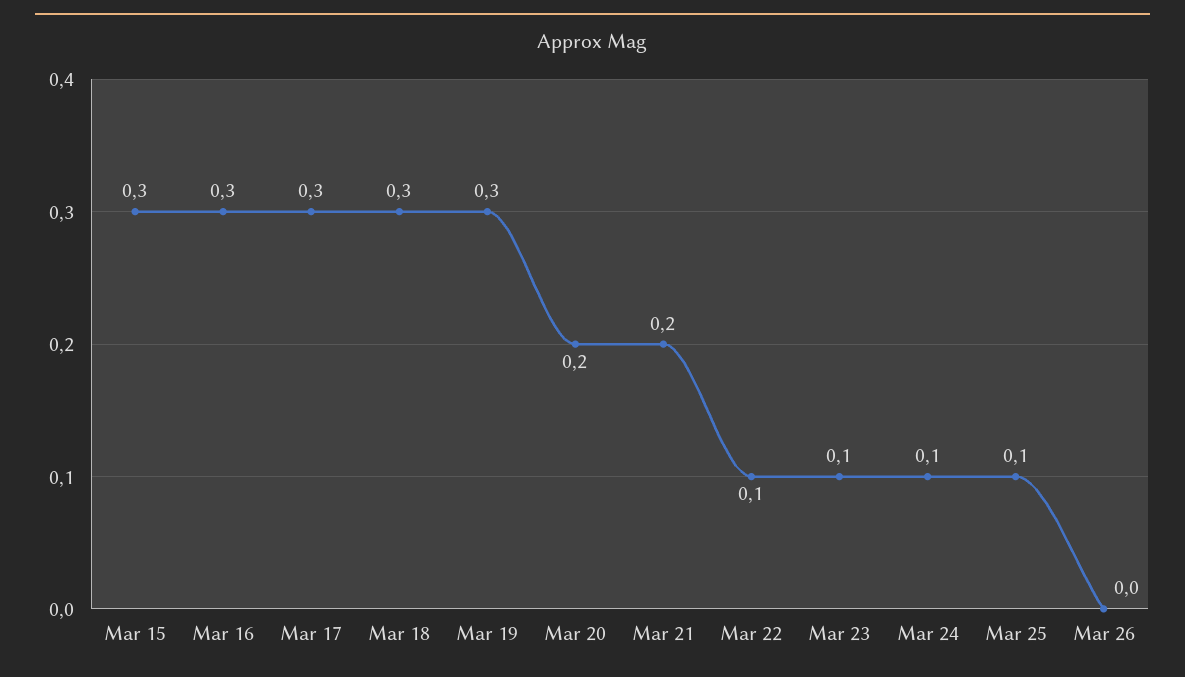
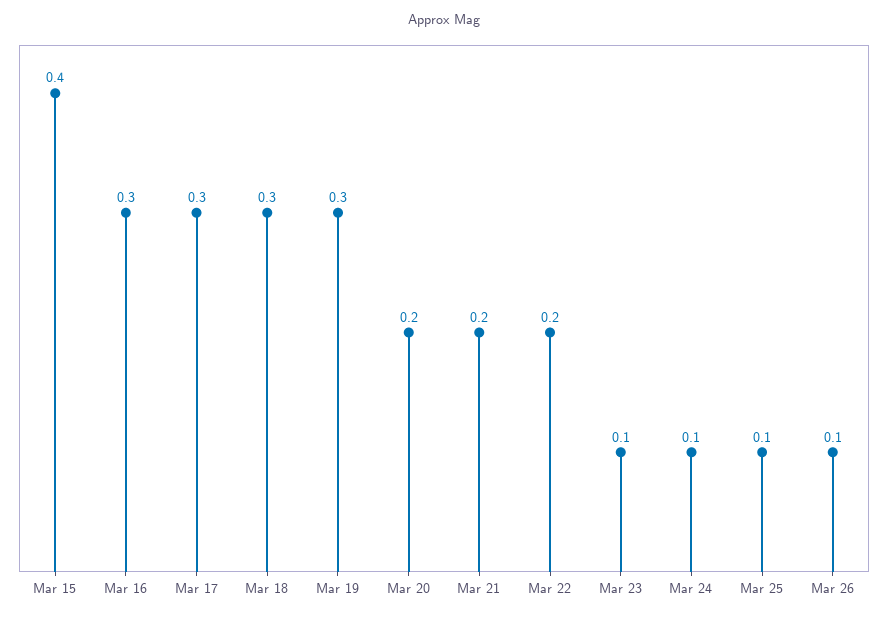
Mar 15: 0.3 -> 0.4
Mar 22: 0.1 -> 0.2
Mar 26: 0 -> 0.1

